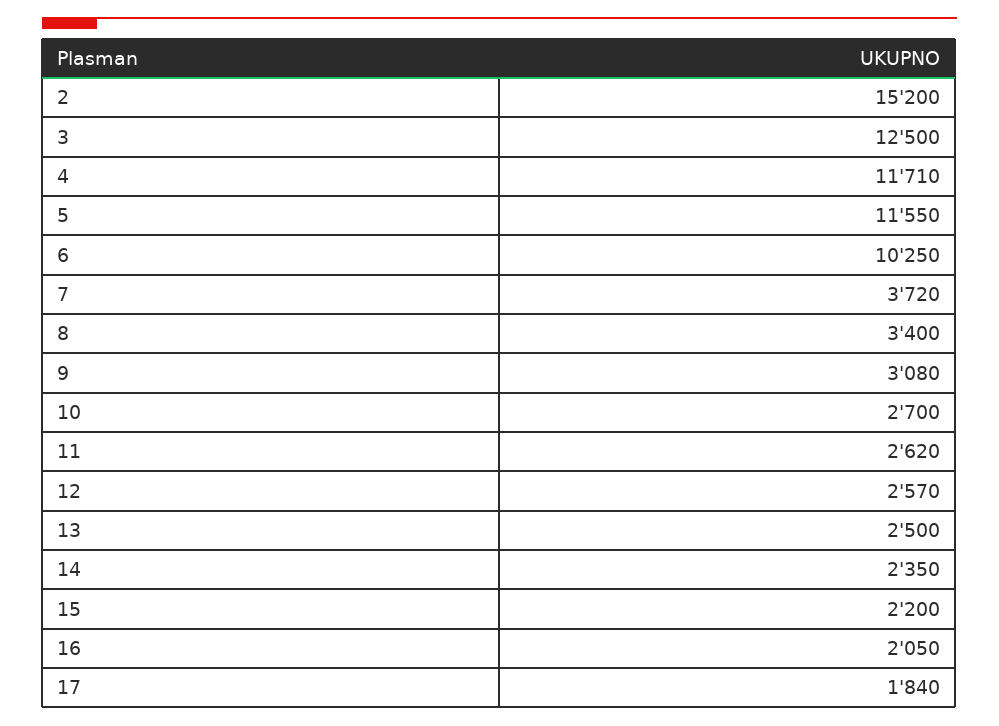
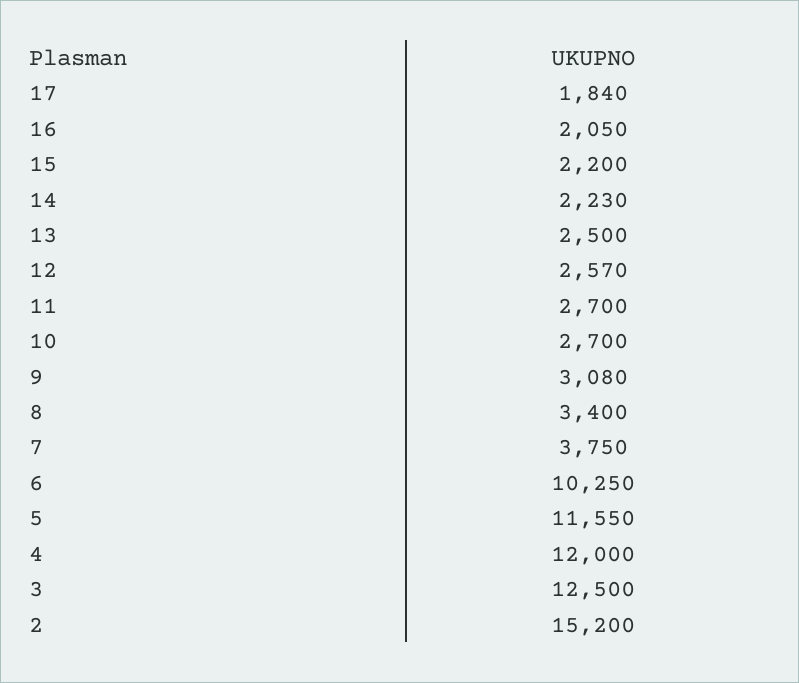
4: 11710 -> 12000
7: 3720 -> 3750
11: 2620 -> 2700
14: 2350 -> 2230

